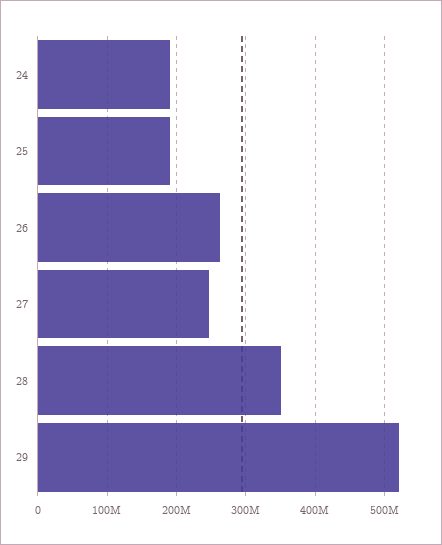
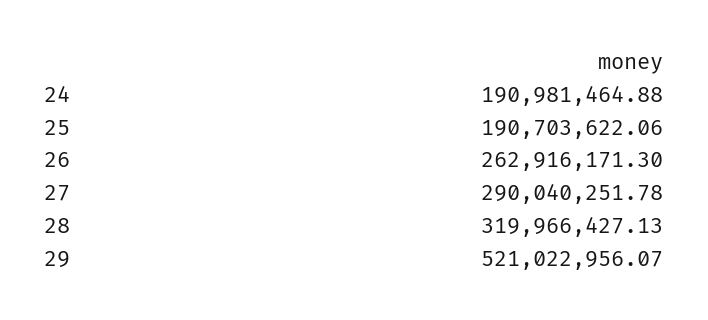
27: 250000000 -> 290040251.78
28: 350000000 -> 319966427.13

